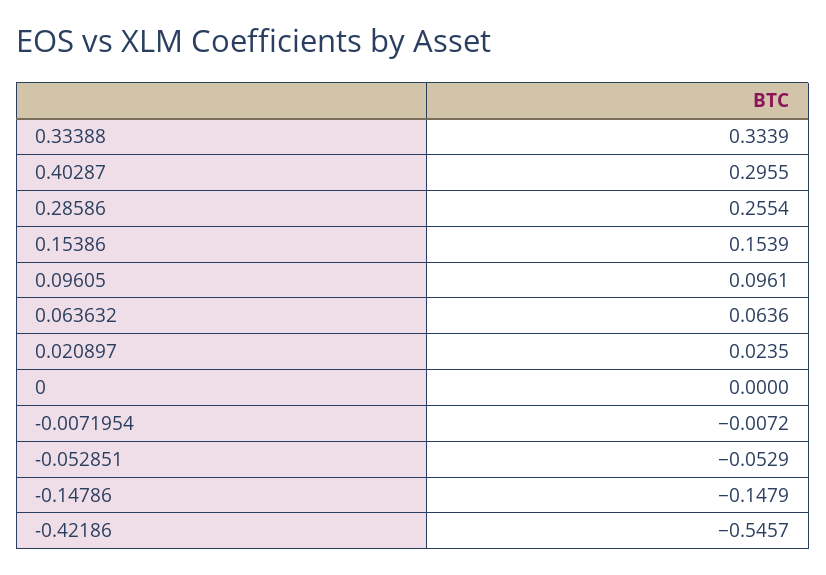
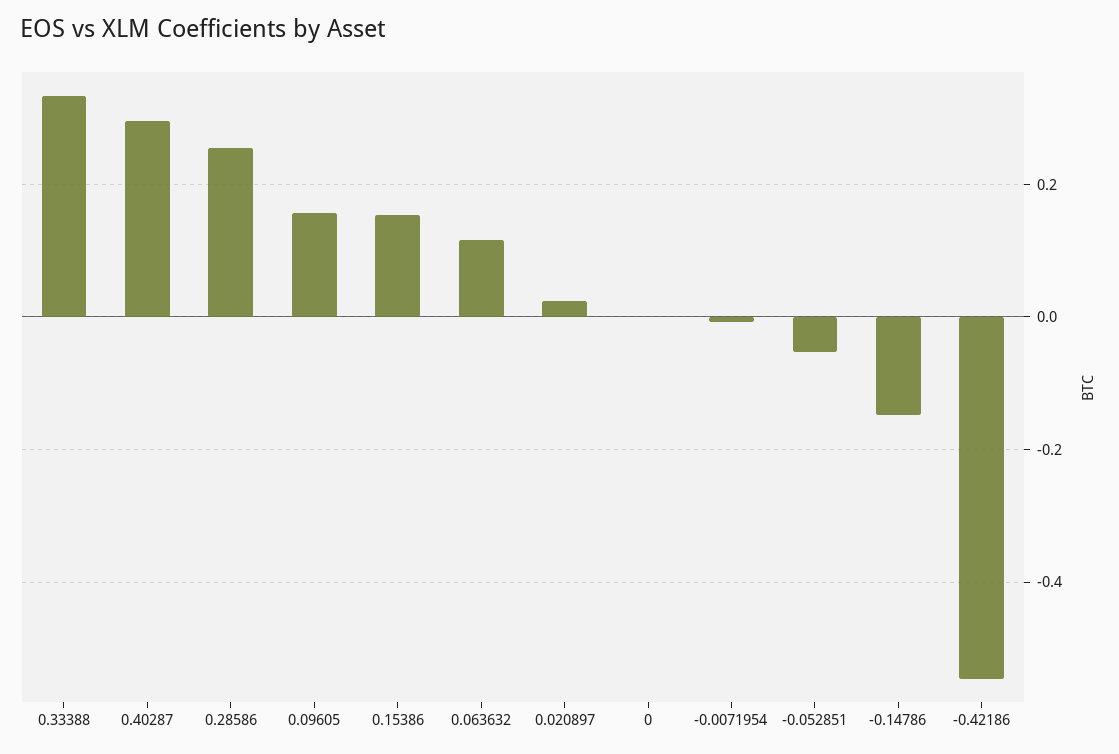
0.09605: 0.0961 -> 0.16
0.063632: 0.0636 -> 0.12

